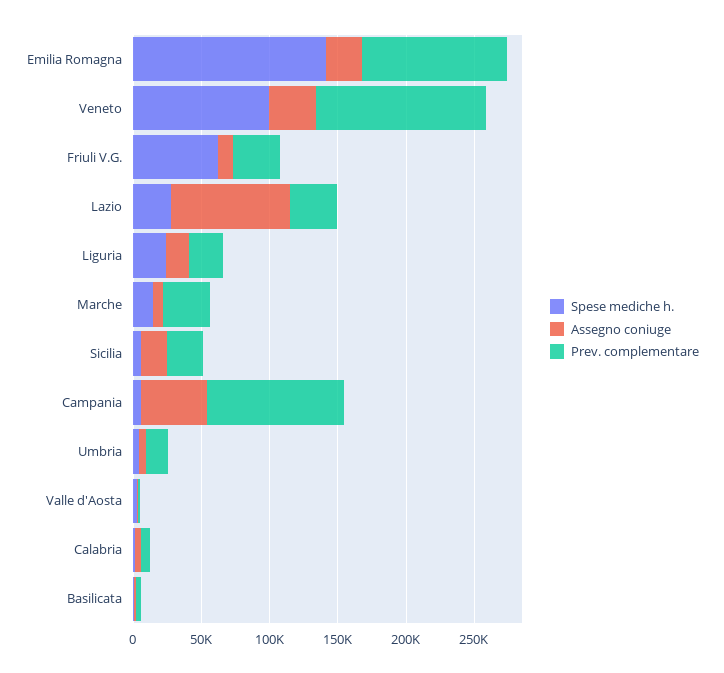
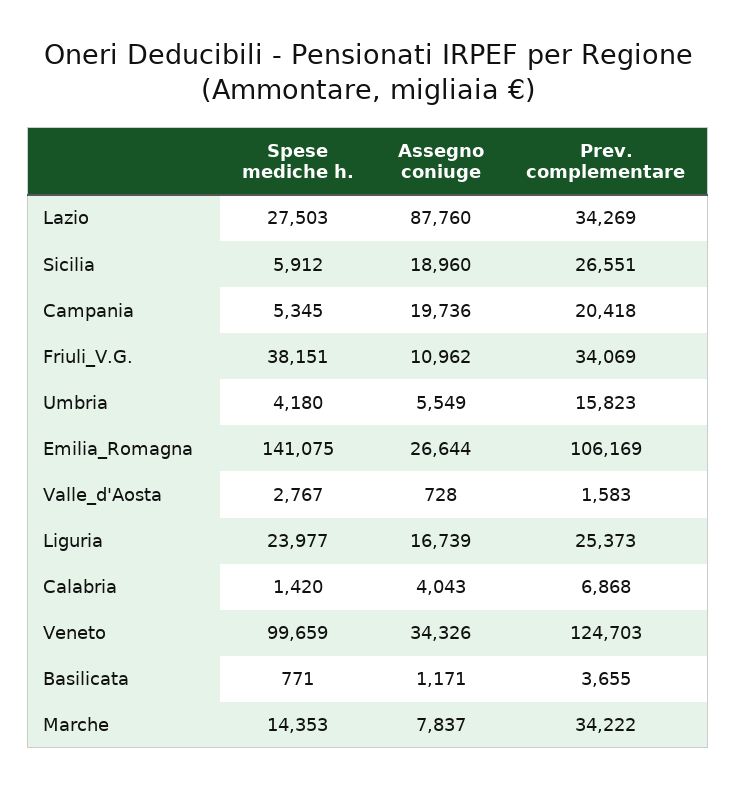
Spese mediche h., Friuli V.G.: 60000 -> 38151
Assegno coniuge, Campania: 50000 -> 19736
Prev. complementare, Campania: 100000 -> 20418

